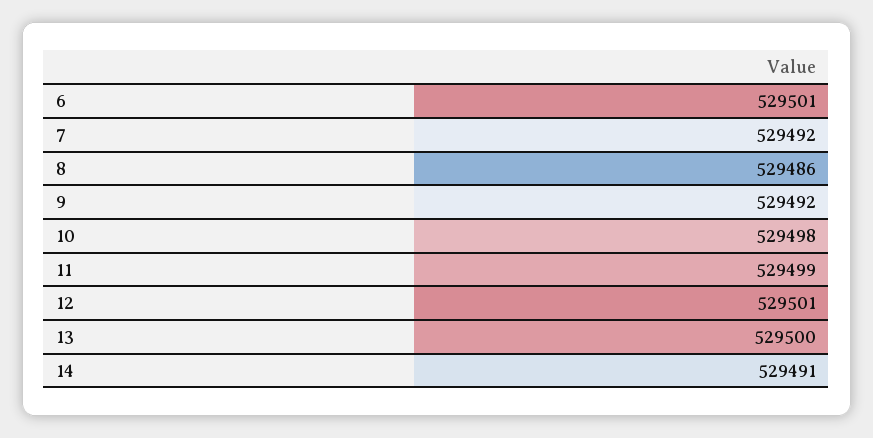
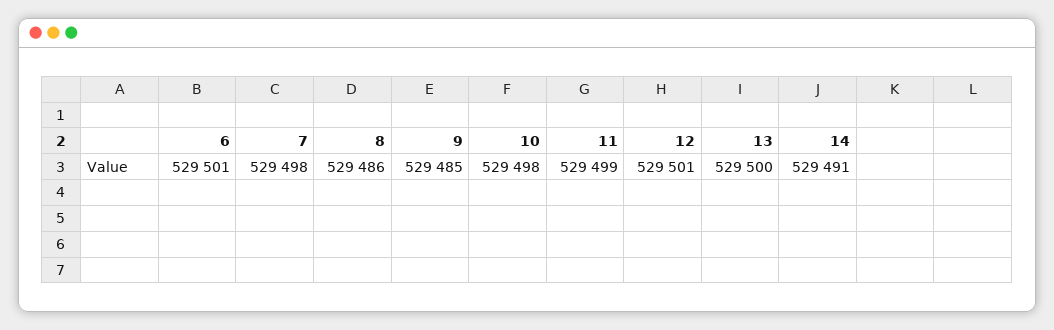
7: 529492 -> 529498
9: 529492 -> 529485

